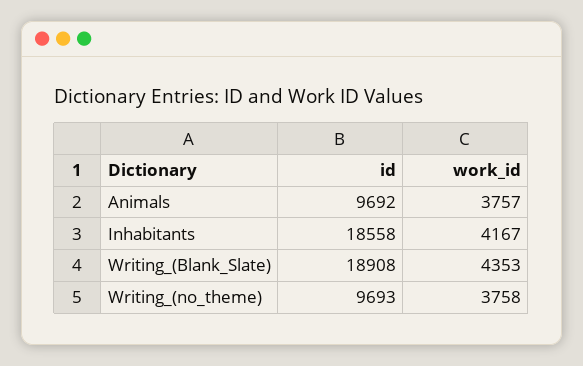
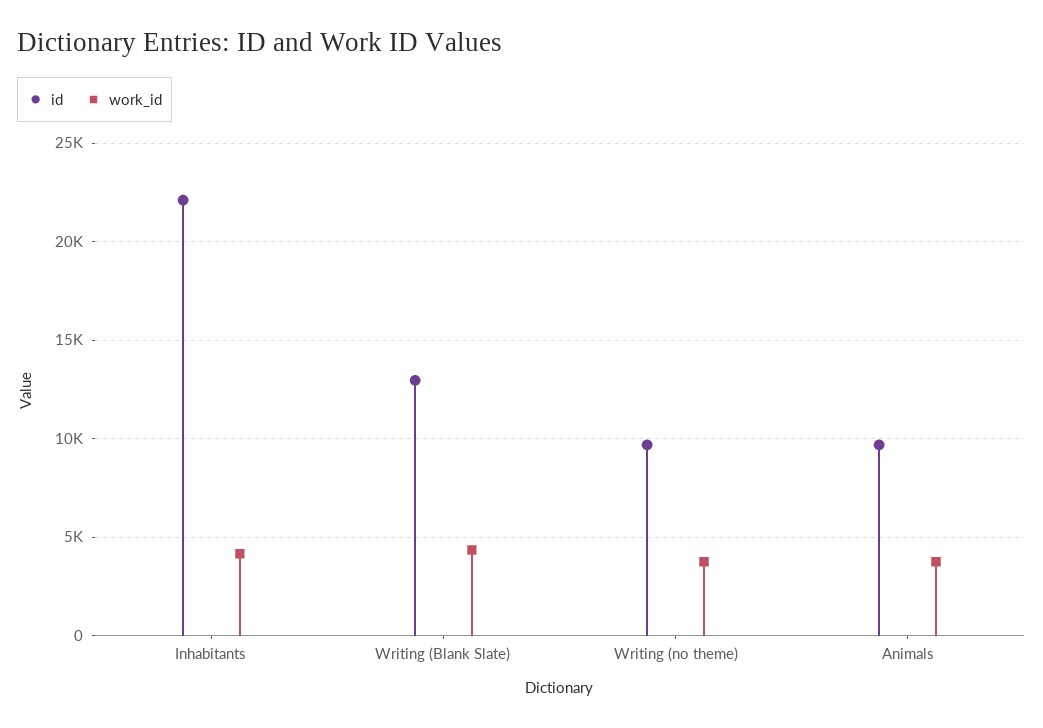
id, Inhabitants: 18558 -> 22000
id, Writing_(Blank_Slate): 18908 -> 13000

